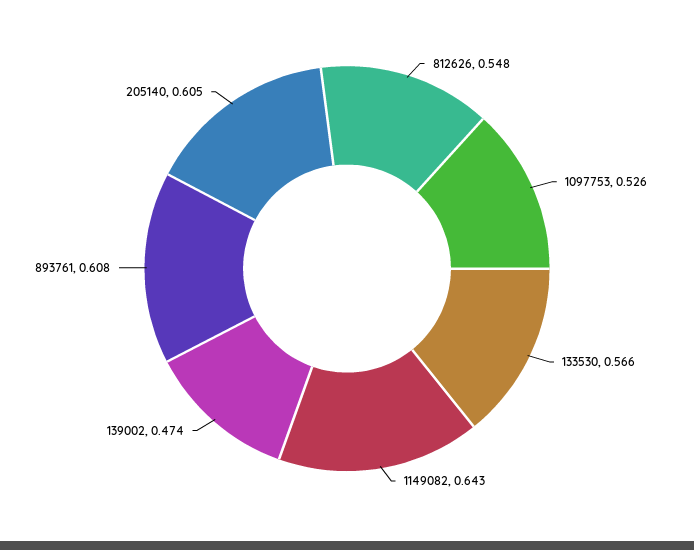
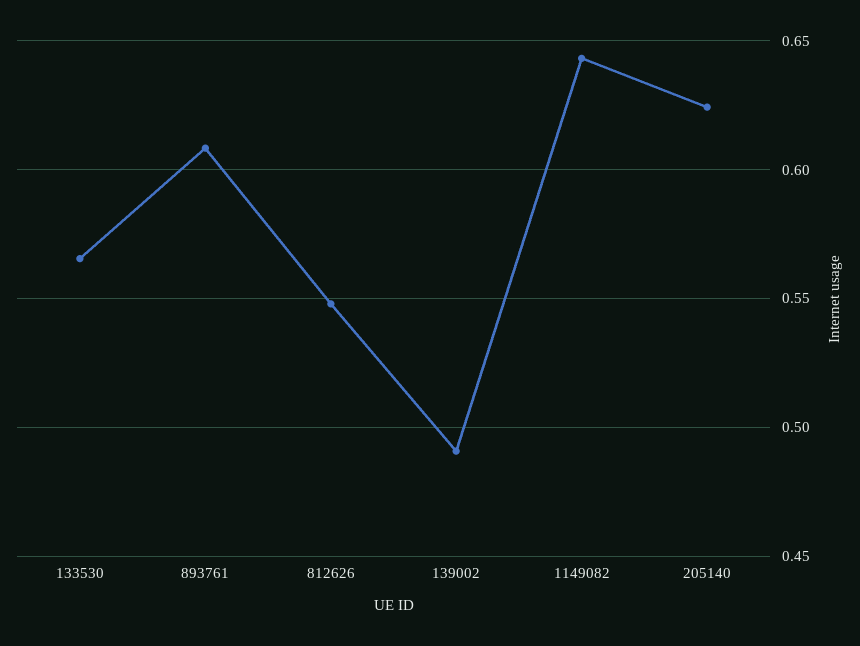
1097753: 0.526 -> none
139002: 0.474 -> 0.49
205140: 0.605 -> 0.625

